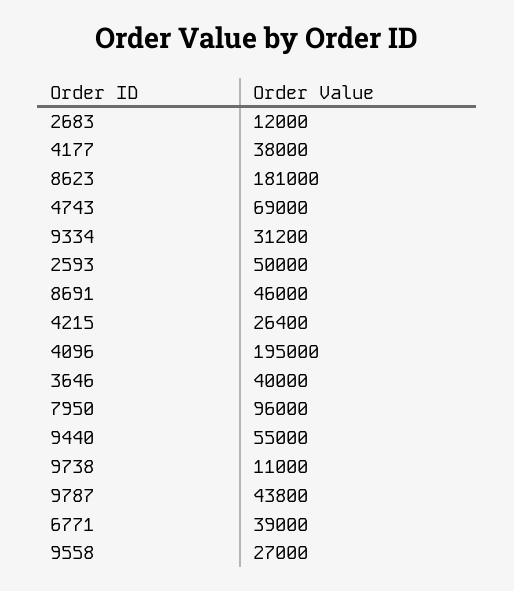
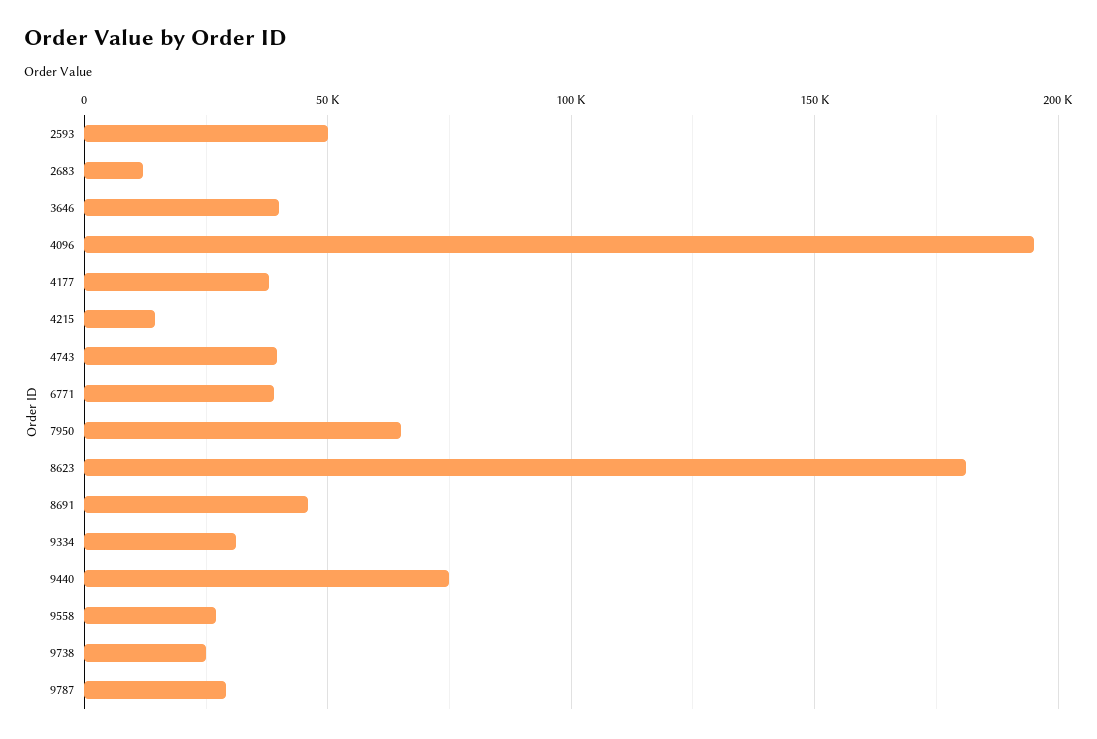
4743: 69000 -> 40000
4215: 26400 -> 15000
7950: 96000 -> 65000
9440: 55000 -> 75000
9738: 11000 -> 25000
9787: 43800 -> 30000

